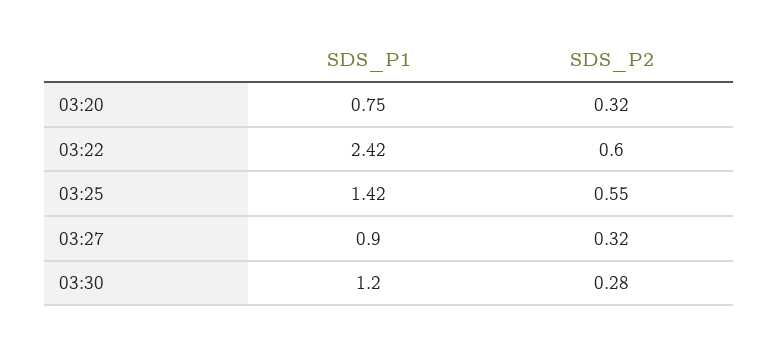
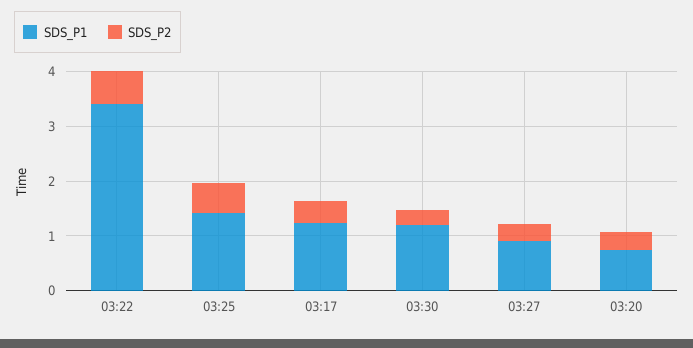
SDS_P1, 03:22: 2.42 -> 3.4
SDS_P1, 03:17: none -> 1.2
SDS_P2, 03:17: none -> 0.4

